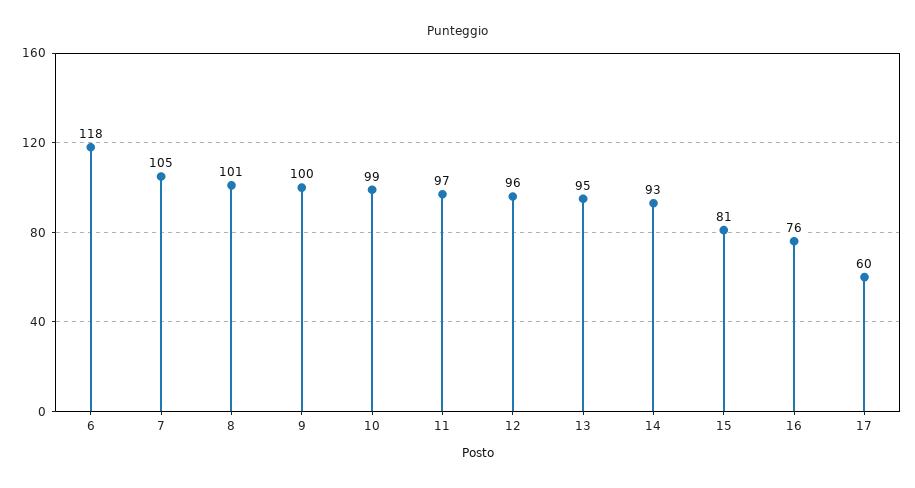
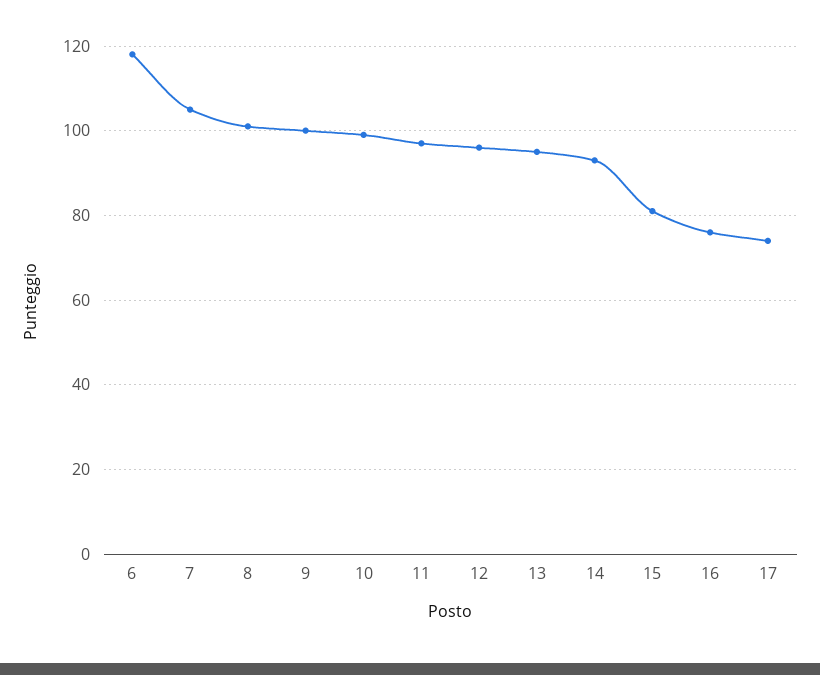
17: 60 -> 75

